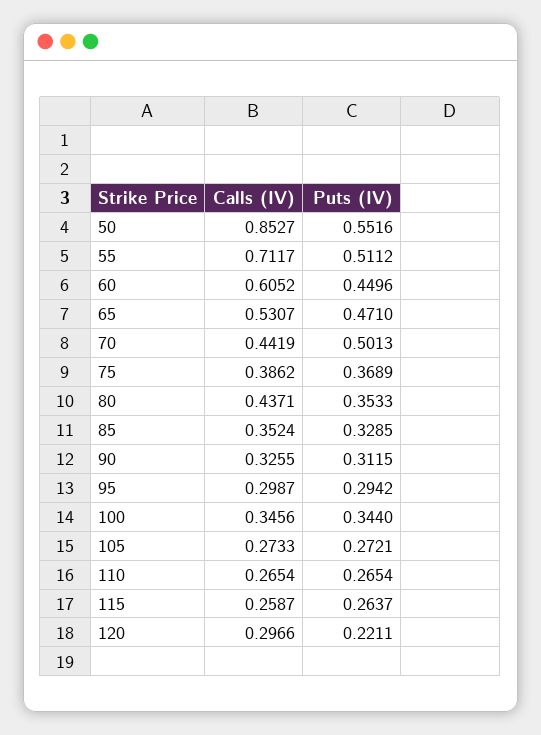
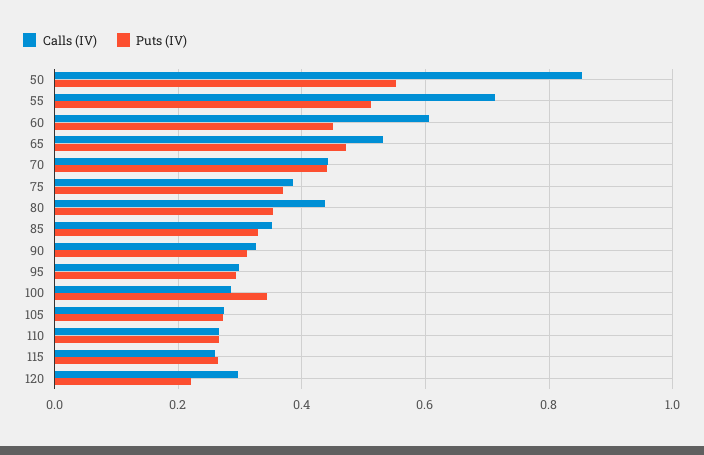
Puts (IV), 70: 0.5013 -> 0.44
Calls (IV), 100: 0.3456 -> 0.28

